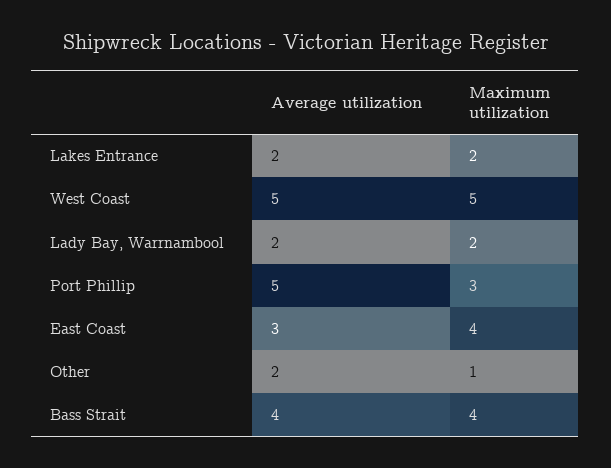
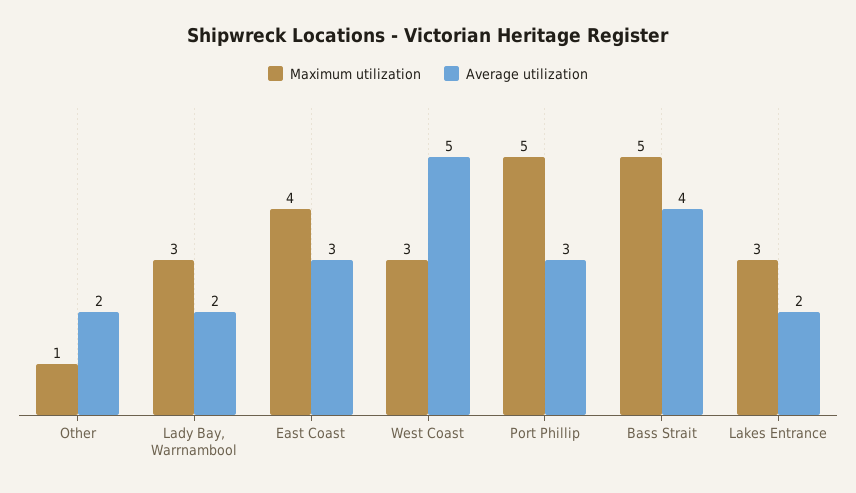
Maximum utilization, Lakes Entrance: 2 -> 3
Maximum utilization, West Coast: 5 -> 3
Maximum utilization, Lady Bay, Warrnambool: 2 -> 3
Average utilization, Port Phillip: 5 -> 3
Maximum utilization, Port Phillip: 3 -> 5
Maximum utilization, Bass Strait: 4 -> 5

